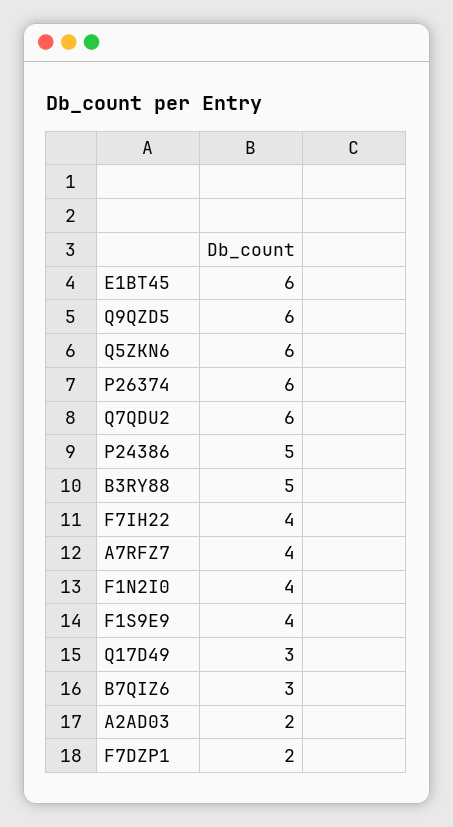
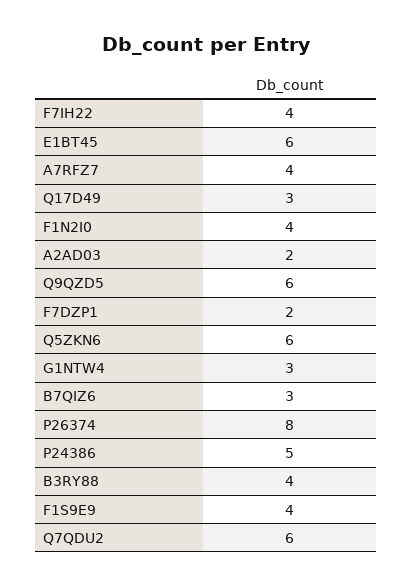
P26374: 6 -> 8
B3RY88: 5 -> 4
G1NTW4: none -> 3

